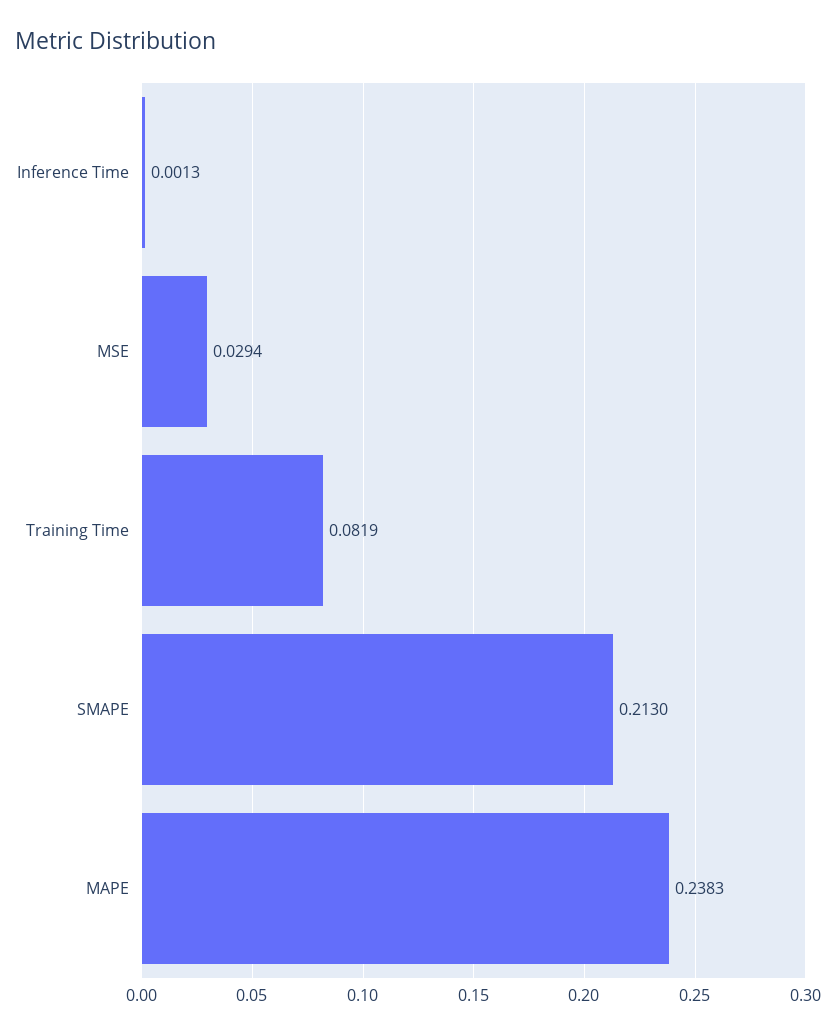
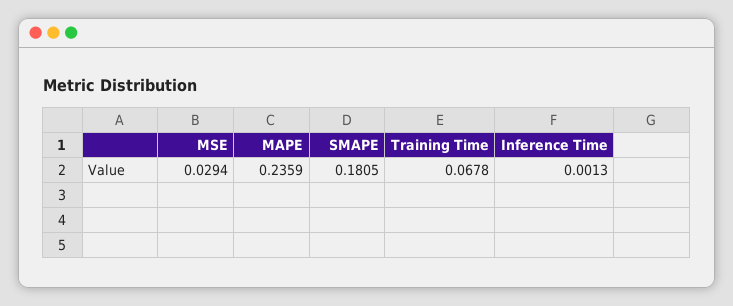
Training Time: 0.0819 -> 0.0678
SMAPE: 0.213 -> 0.1805
MAPE: 0.2383 -> 0.2359

